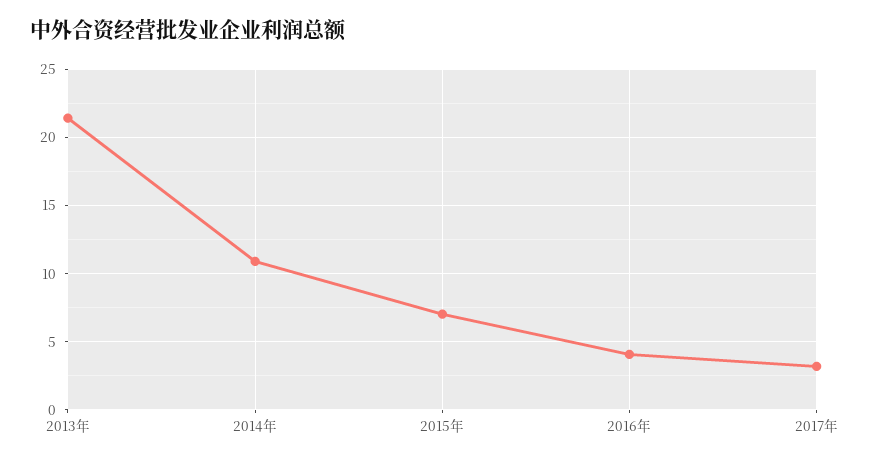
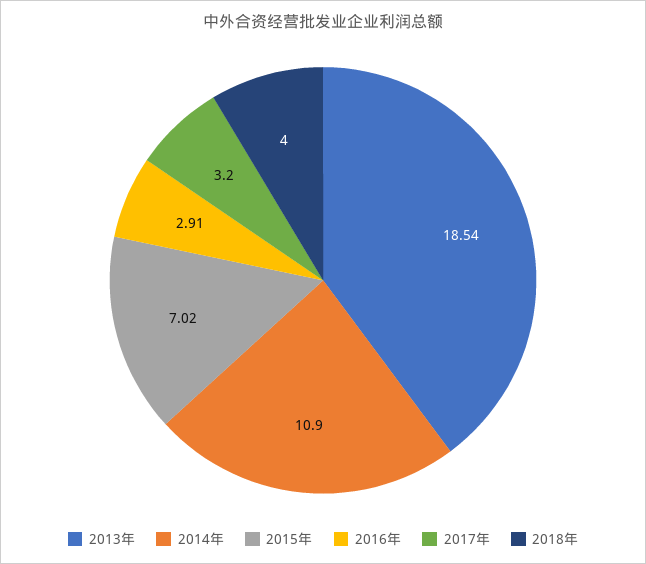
2013年: 21.5 -> 18.54
2016年: 4 -> 2.91
2018年: none -> 4

